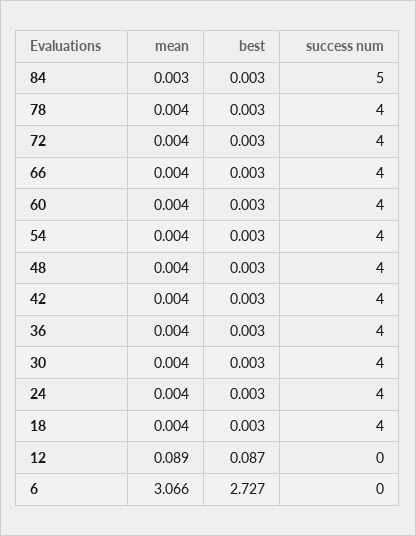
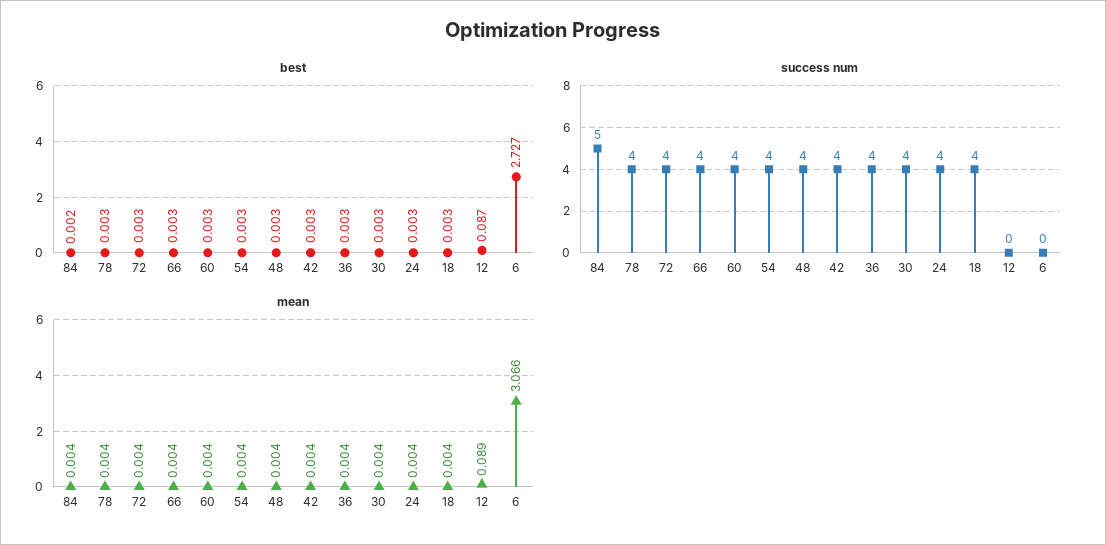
mean, 84: 0.003 -> 0.004
best, 84: 0.003 -> 0.002

